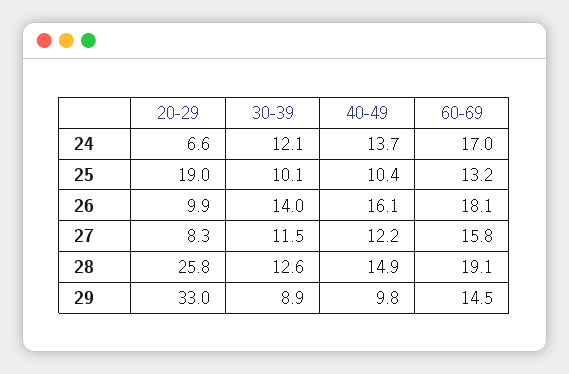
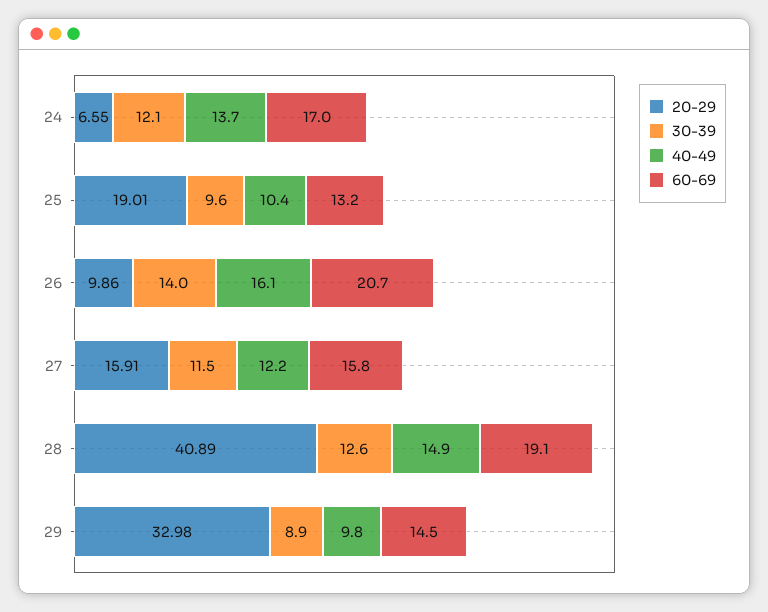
30-39, 25: 10.1 -> 9.6
60-69, 26: 18.1 -> 20.7
20-29, 27: 8.3 -> 15.91
20-29, 28: 25.8 -> 40.89

